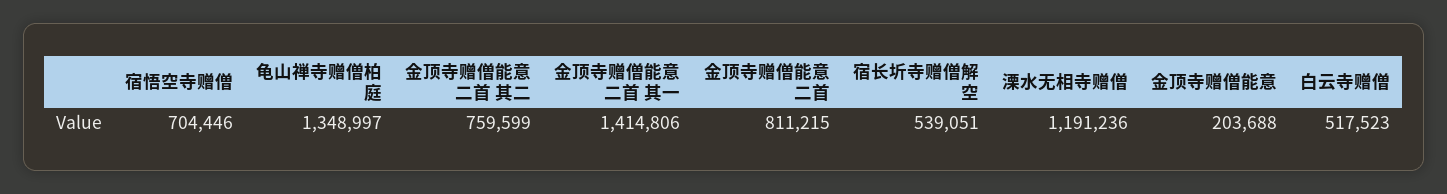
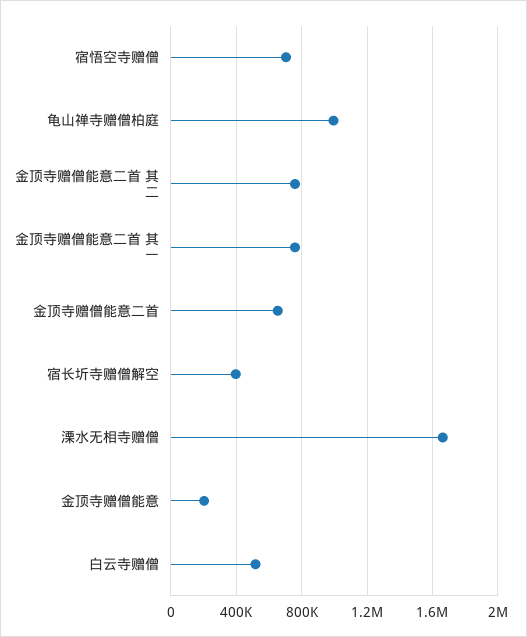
龟山禅寺赠僧柏庭: 1348997 -> 1000000
金顶寺赠僧能意二首 其一: 1414806 -> 750000
金顶寺赠僧能意二首: 811215 -> 650000
宿长圻寺赠僧解空: 539051 -> 400000
溧水无相寺赠僧: 1191236 -> 1650000

